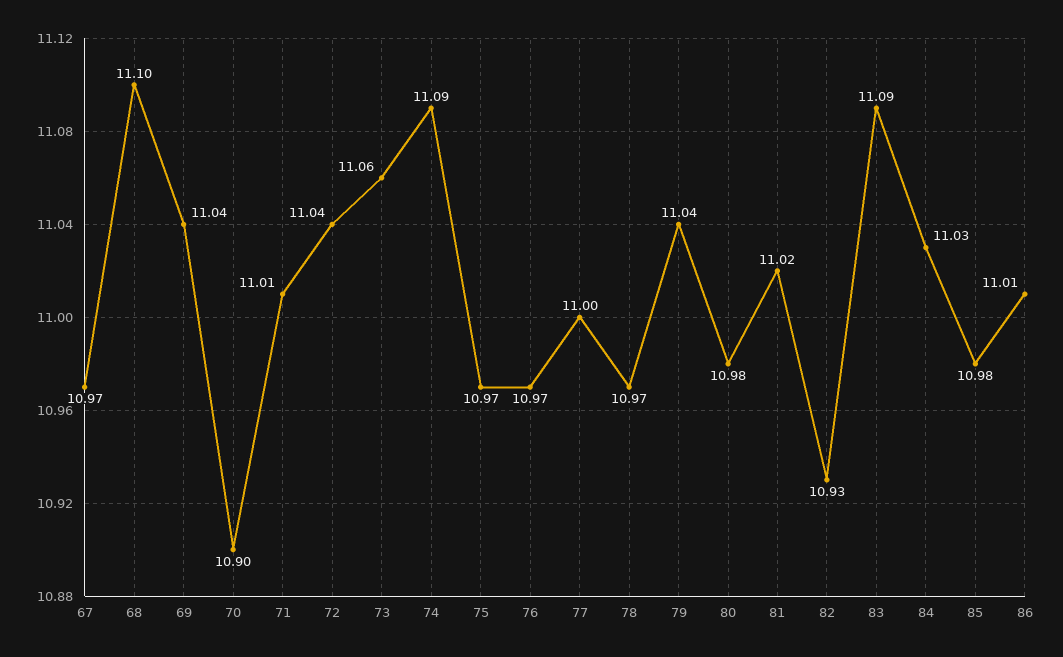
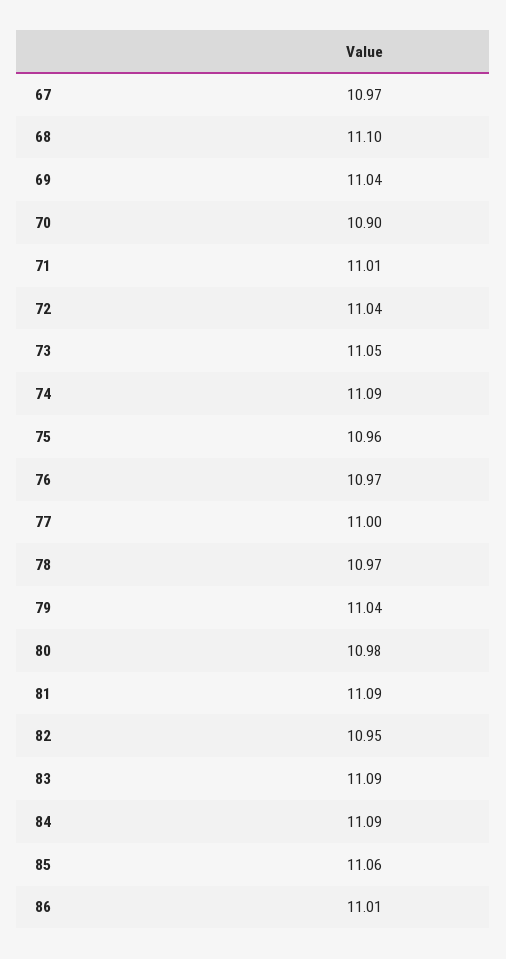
73: 11.06 -> 11.05
75: 10.97 -> 10.96
81: 11.02 -> 11.09
82: 10.93 -> 10.95
84: 11.03 -> 11.09
85: 10.98 -> 11.06

